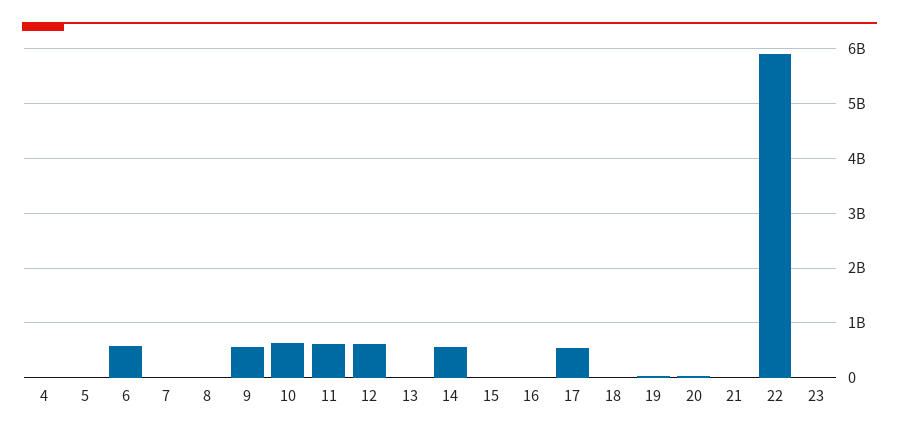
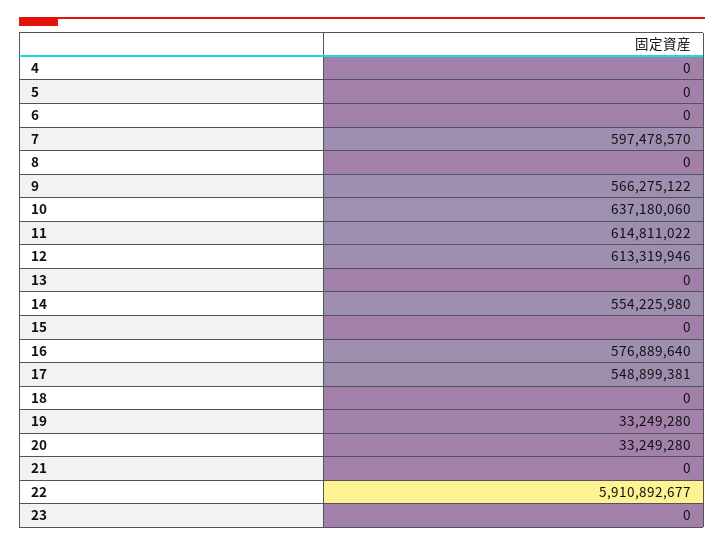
6: 600000000 -> 0
7: 0 -> 597478570
16: 0 -> 576889640

